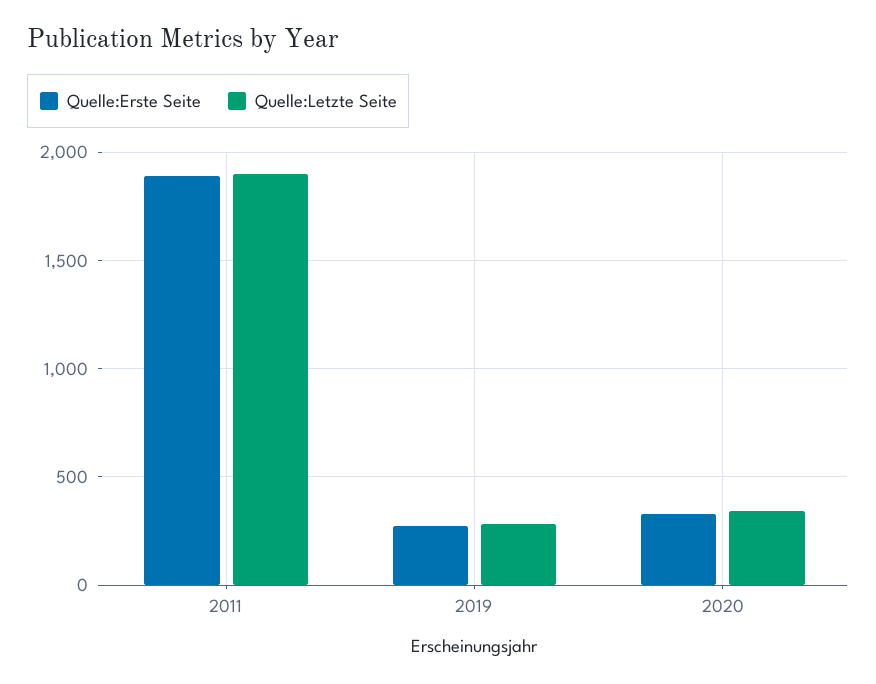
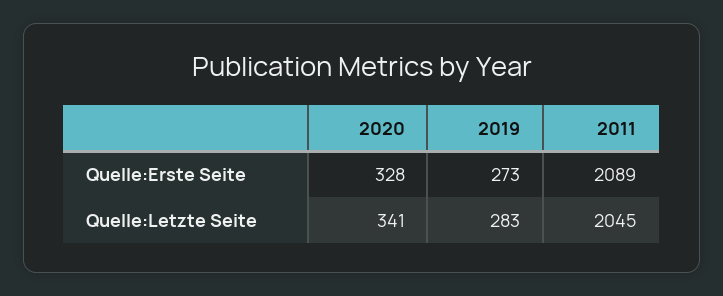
Quelle:Erste Seite, 2011: 1900 -> 2089
Quelle:Letzte Seite, 2011: 1900 -> 2045

